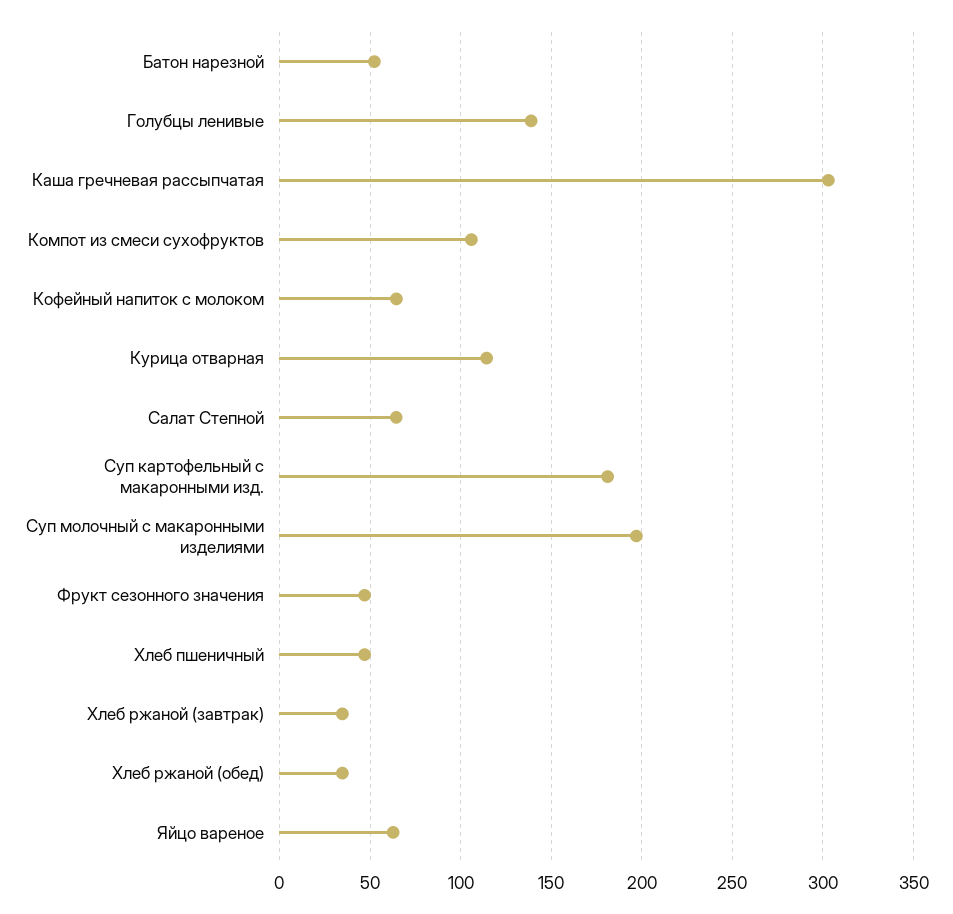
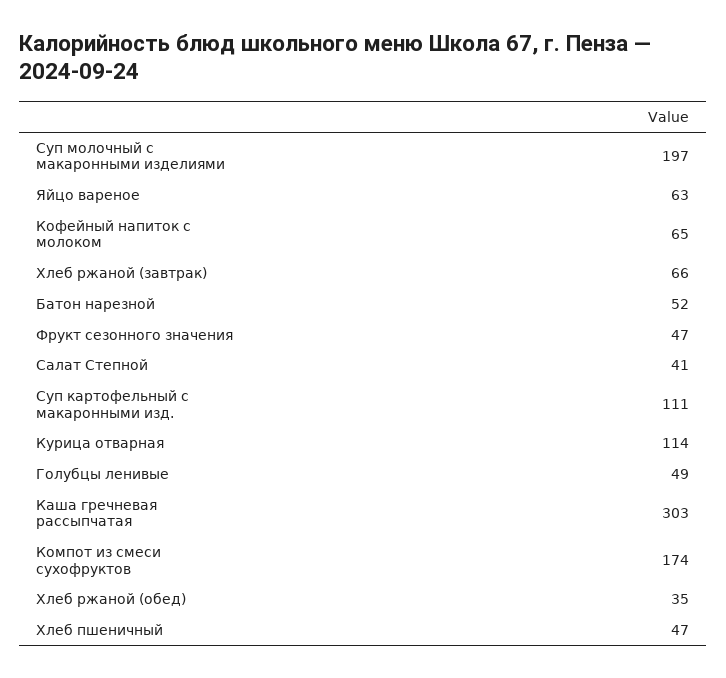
Голубцы ленивые: 140 -> 49
Компот из смеси сухофруктов: 105 -> 174
Салат Степной: 65 -> 41
Суп картофельный с макаронными изд.: 180 -> 111
Хлеб ржаной (завтрак): 35 -> 66

